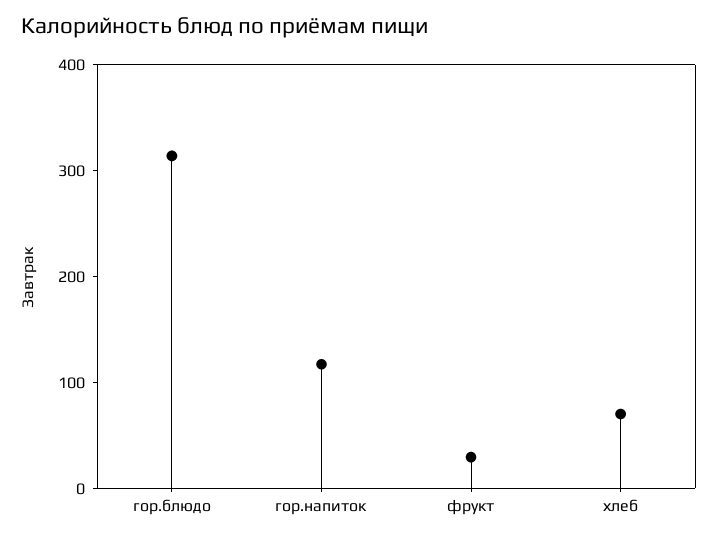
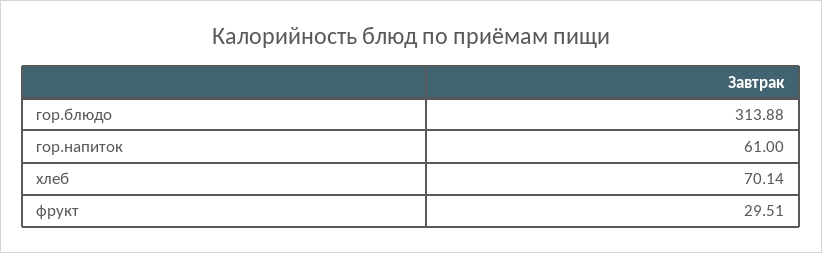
гор.напиток: 120 -> 61

